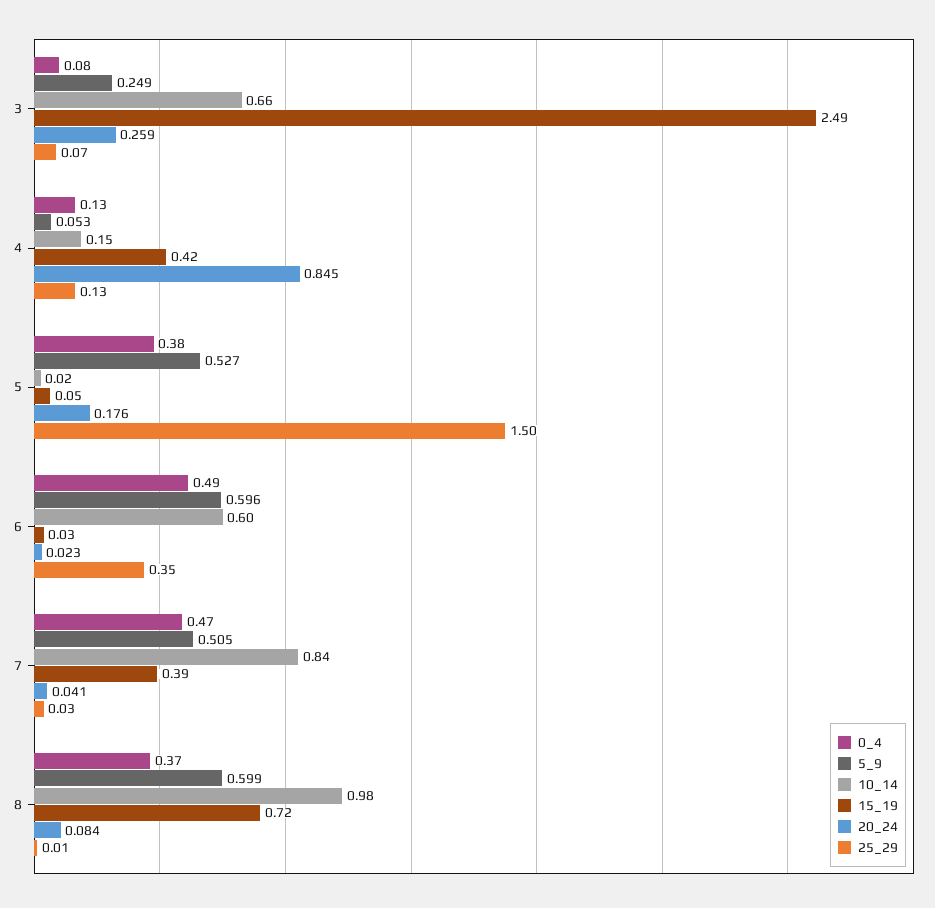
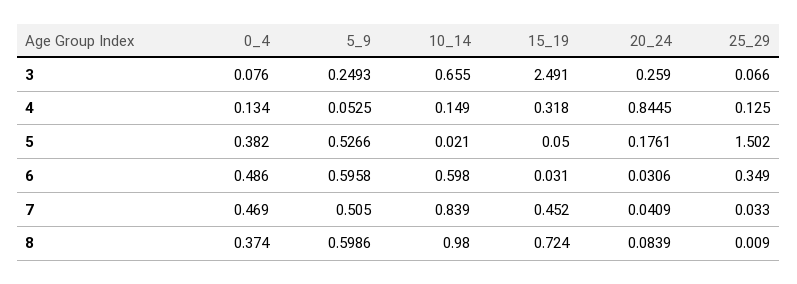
15_19, 4: 0.42 -> 0.318
20_24, 6: 0.023 -> 0.0306
15_19, 7: 0.39 -> 0.452

